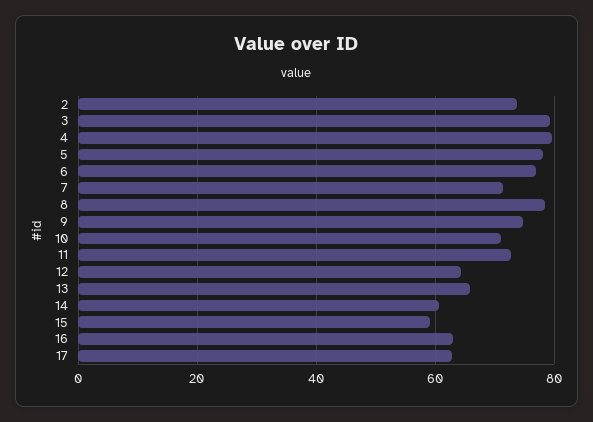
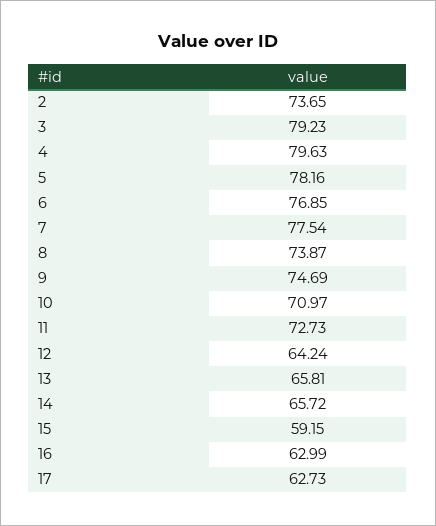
7: 72 -> 77.54
8: 78 -> 73.87
14: 60 -> 65.72

